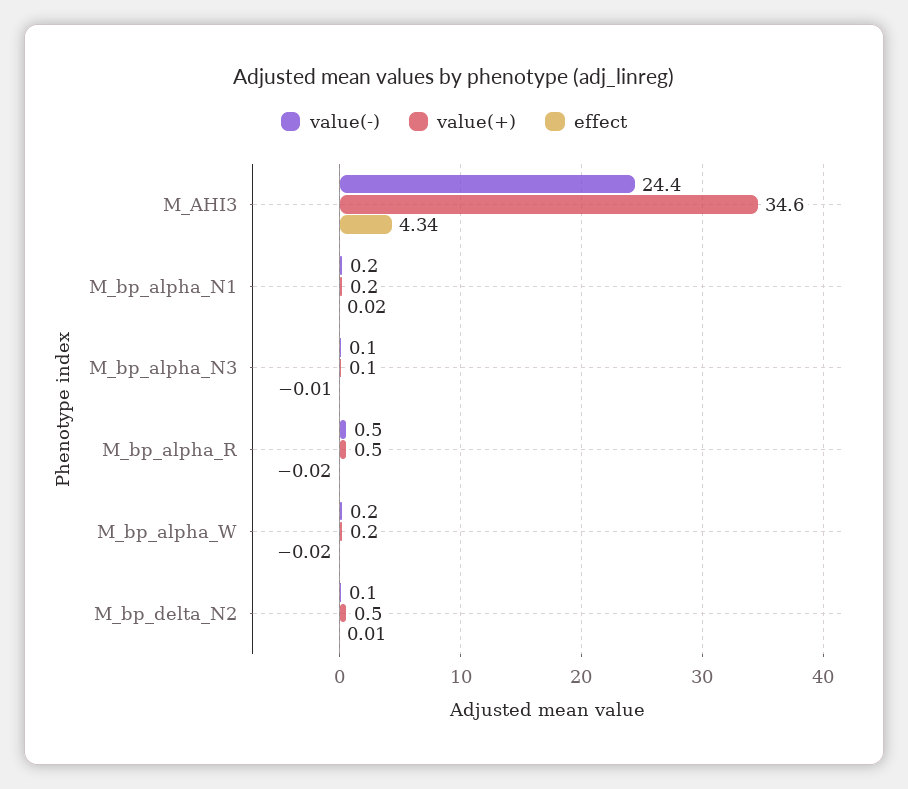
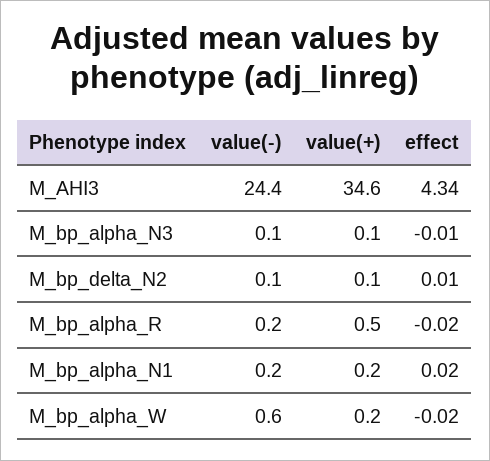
value(-), M_bp_alpha_R: 0.5 -> 0.2
value(-), M_bp_alpha_W: 0.2 -> 0.6
value(+), M_bp_delta_N2: 0.5 -> 0.1

